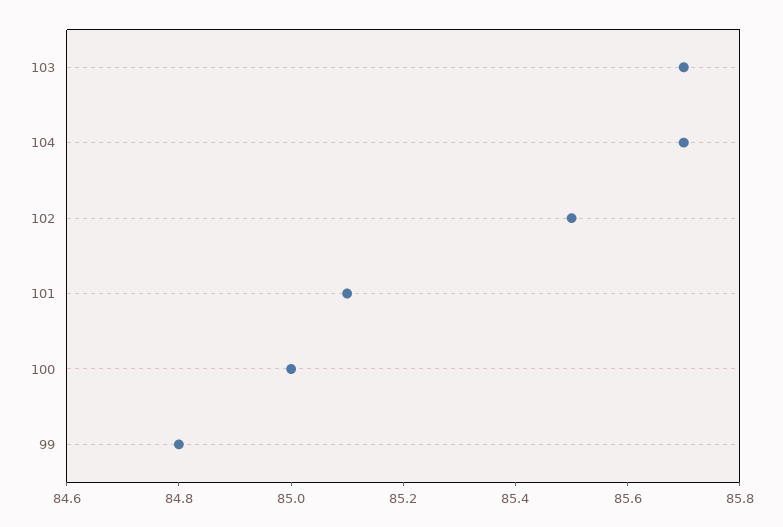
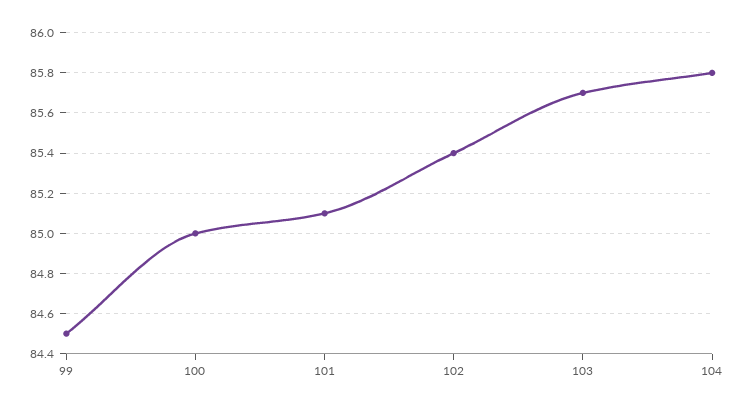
104: 85.7 -> 85.8
102: 85.5 -> 85.4
99: 84.8 -> 84.5

